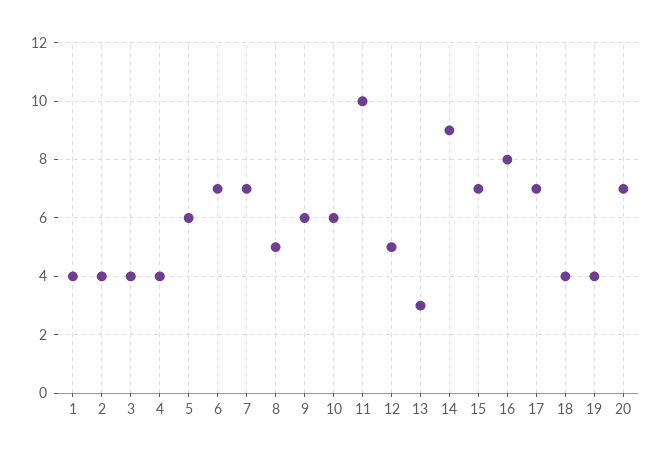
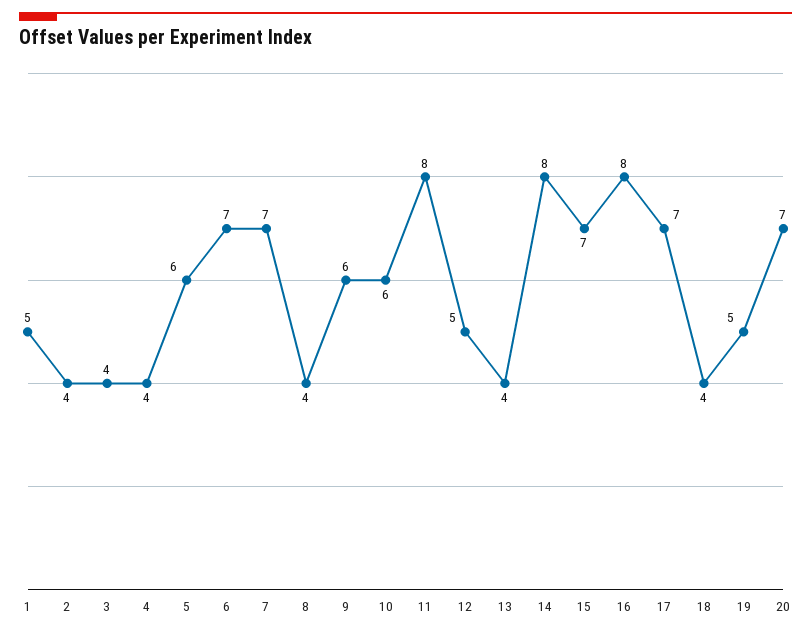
1: 4 -> 5
8: 5 -> 4
11: 10 -> 8
13: 3 -> 4
14: 9 -> 8
19: 4 -> 5

